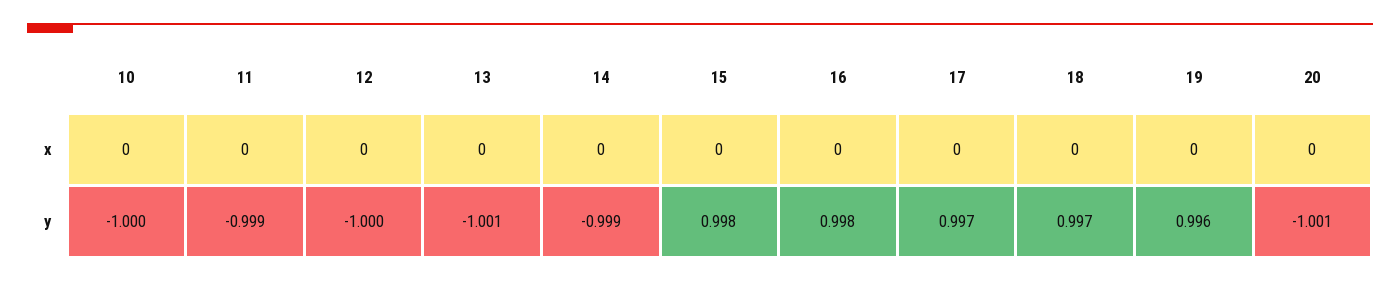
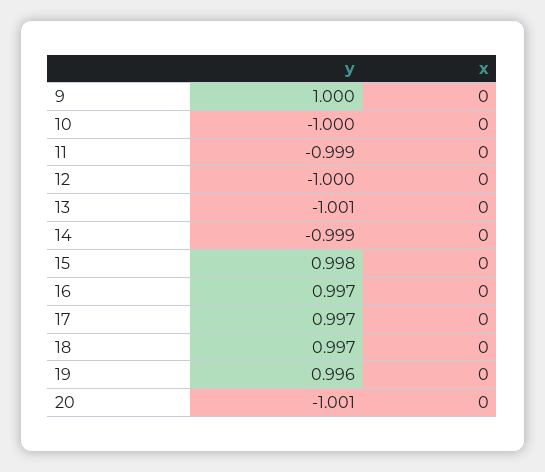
16, y: 0.998 -> 0.997
9, y: none -> 1
9, x: none -> 0

